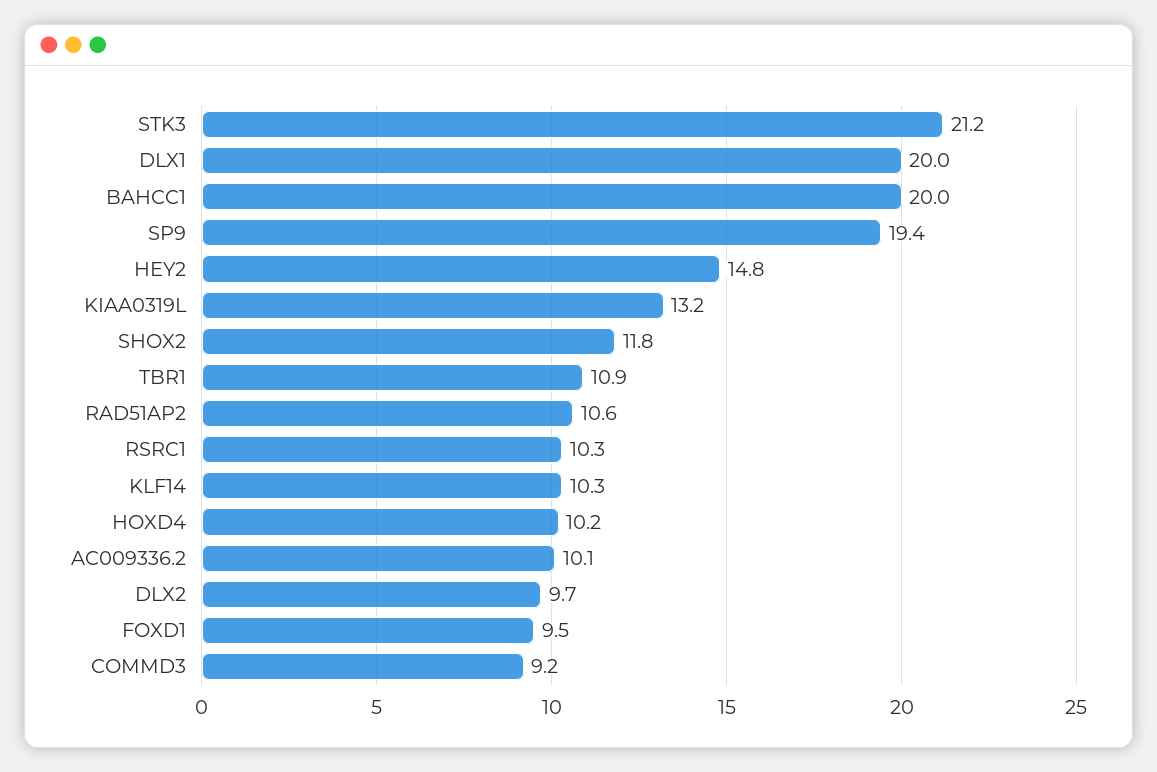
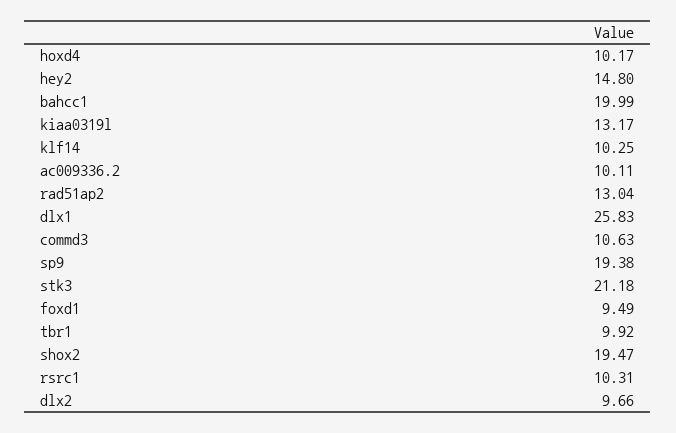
DLX1: 20 -> 25.83
SHOX2: 11.8 -> 19.47
TBR1: 10.9 -> 9.92
RAD51AP2: 10.6 -> 13.04
COMMD3: 9.2 -> 10.63

